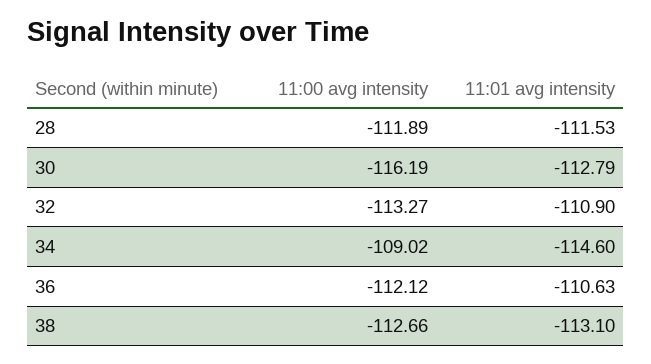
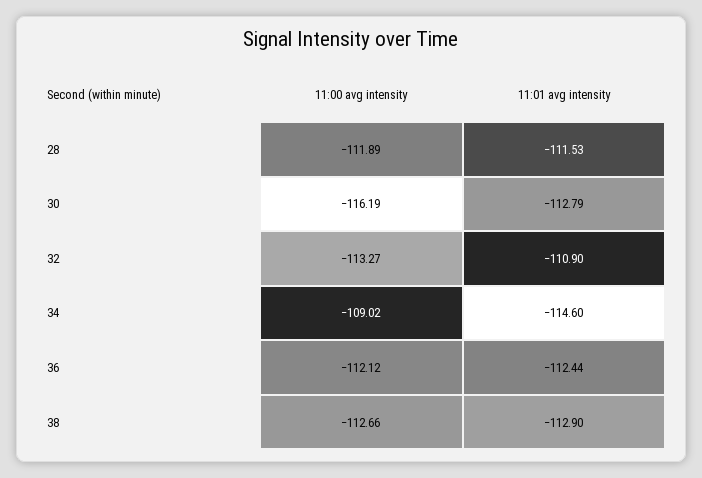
11:01 avg intensity, 36: -110.63 -> -112.44
11:01 avg intensity, 38: -113.1 -> -112.9

